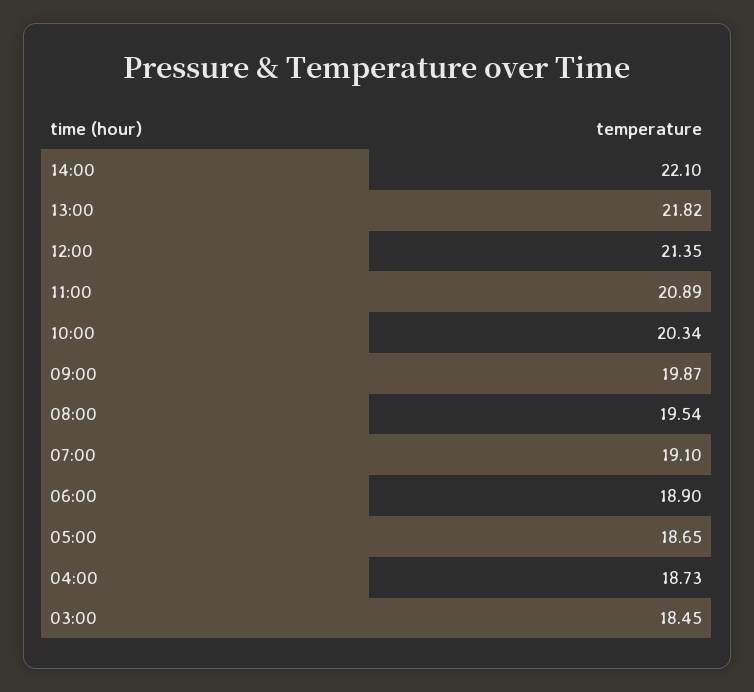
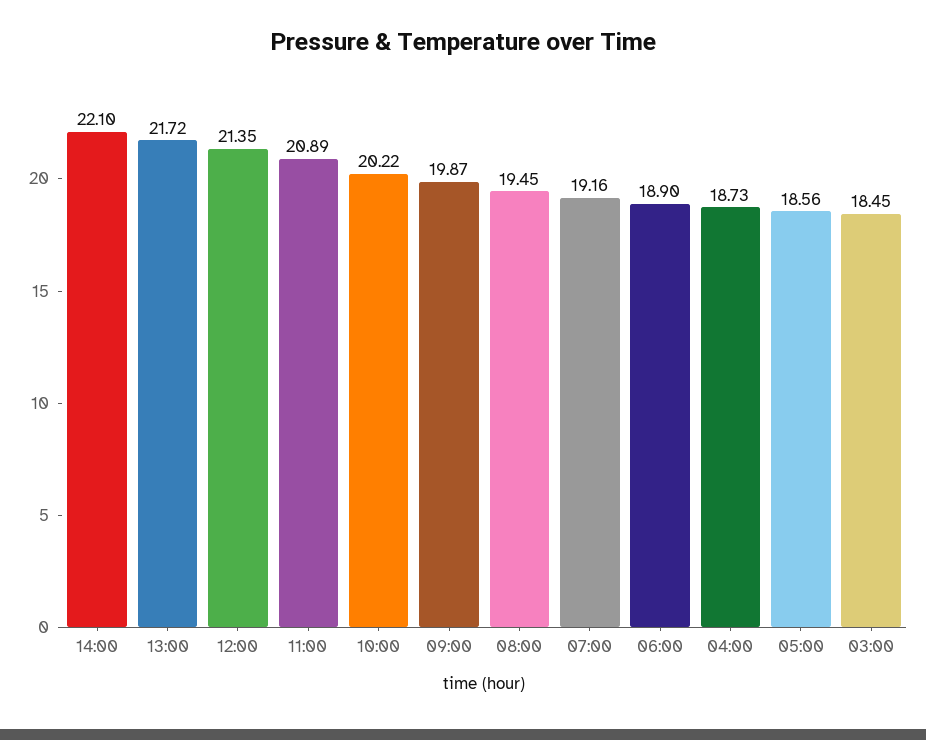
13:00: 21.82 -> 21.72
10:00: 20.34 -> 20.22
08:00: 19.54 -> 19.45
07:00: 19.1 -> 19.16
05:00: 18.65 -> 18.56

